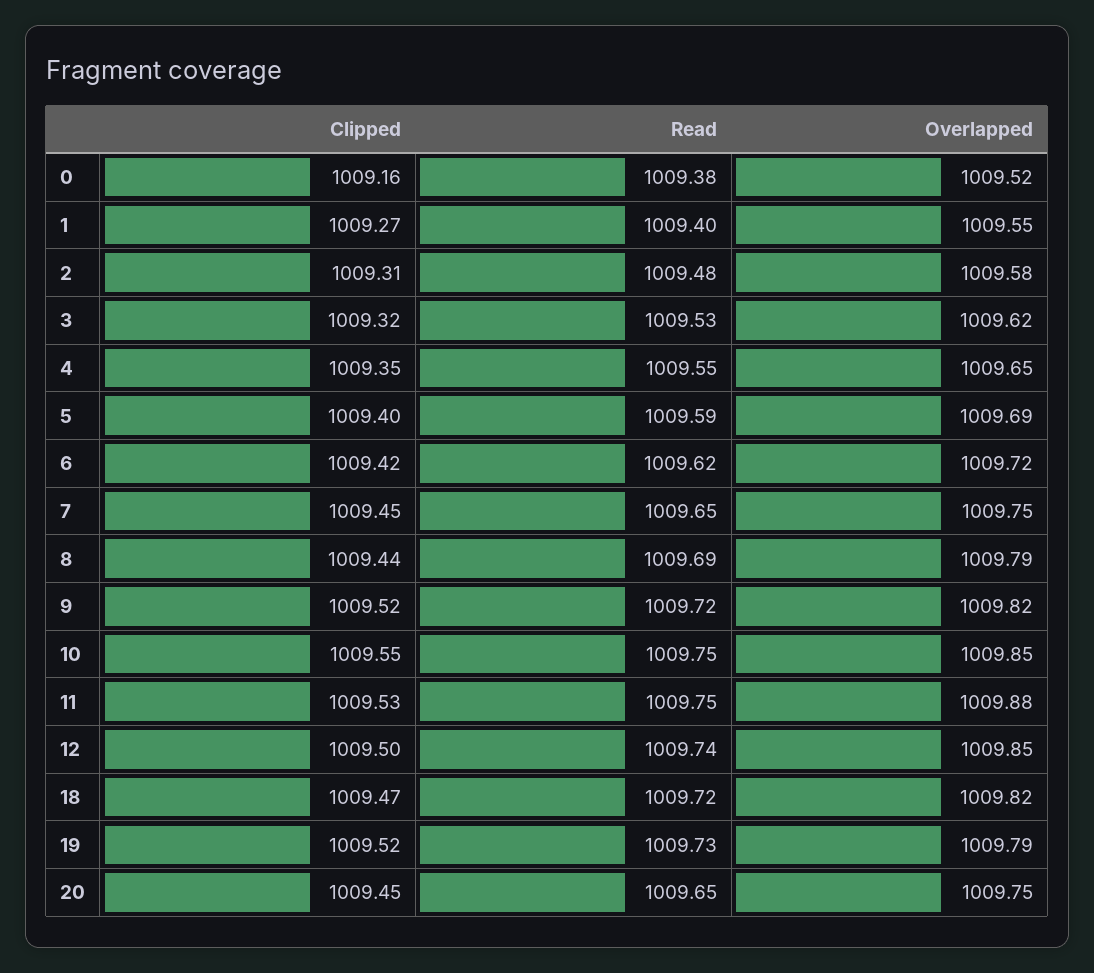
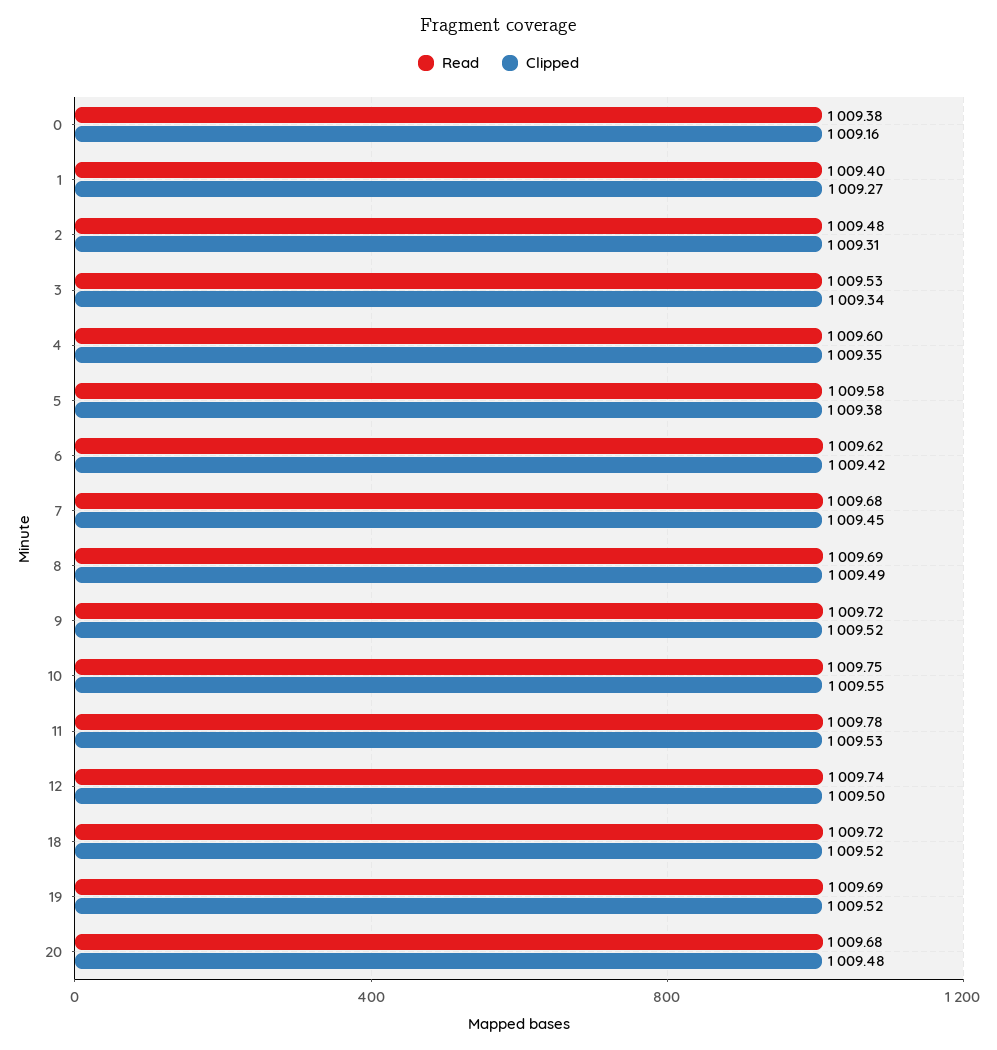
Overlapped, 0: 1009.52 -> none
Overlapped, 1: 1009.55 -> none
Overlapped, 2: 1009.58 -> none
Clipped, 3: 1009.32 -> 1009.34
Overlapped, 3: 1009.62 -> none
Read, 4: 1009.55 -> 1009.6
Overlapped, 4: 1009.65 -> none
Clipped, 5: 1009.4 -> 1009.38
Read, 5: 1009.59 -> 1009.58
Overlapped, 5: 1009.69 -> none
Overlapped, 6: 1009.72 -> none
Read, 7: 1009.65 -> 1009.68
Overlapped, 7: 1009.75 -> none
Clipped, 8: 1009.44 -> 1009.49
Overlapped, 8: 1009.79 -> none
Overlapped, 9: 1009.82 -> none
Overlapped, 10: 1009.85 -> none
Read, 11: 1009.75 -> 1009.78
Overlapped, 11: 1009.88 -> none
Overlapped, 12: 1009.85 -> none
Clipped, 18: 1009.47 -> 1009.52
Overlapped, 18: 1009.82 -> none
Read, 19: 1009.73 -> 1009.69
Overlapped, 19: 1009.79 -> none
Clipped, 20: 1009.45 -> 1009.48
Read, 20: 1009.65 -> 1009.68
Overlapped, 20: 1009.75 -> none

